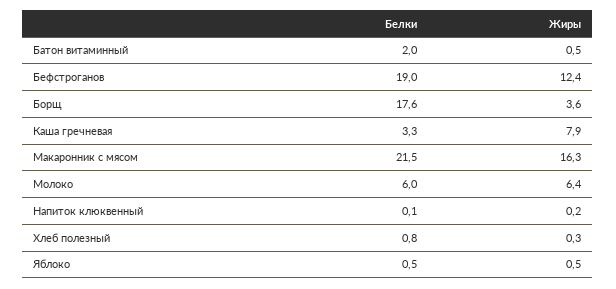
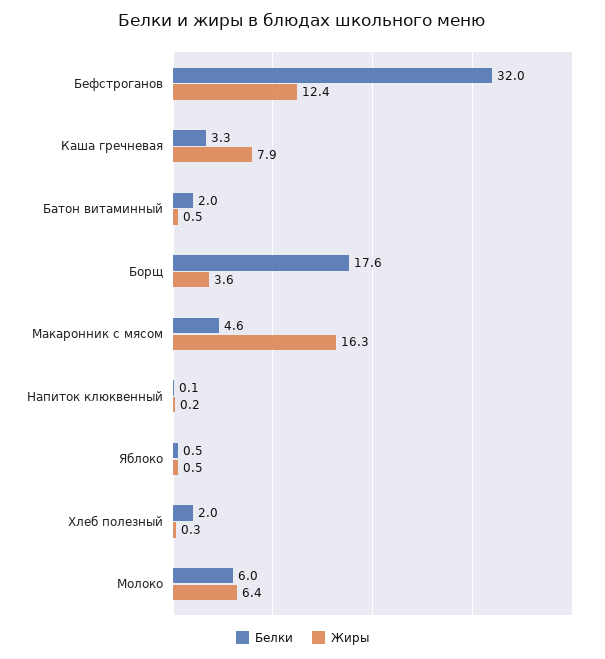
Белки, Бефстроганов: 19 -> 32
Белки, Макаронник с мясом: 21.5 -> 4.6
Белки, Хлеб полезный: 0.8 -> 2

